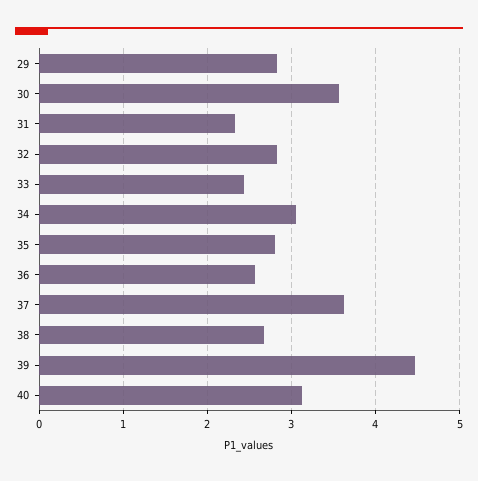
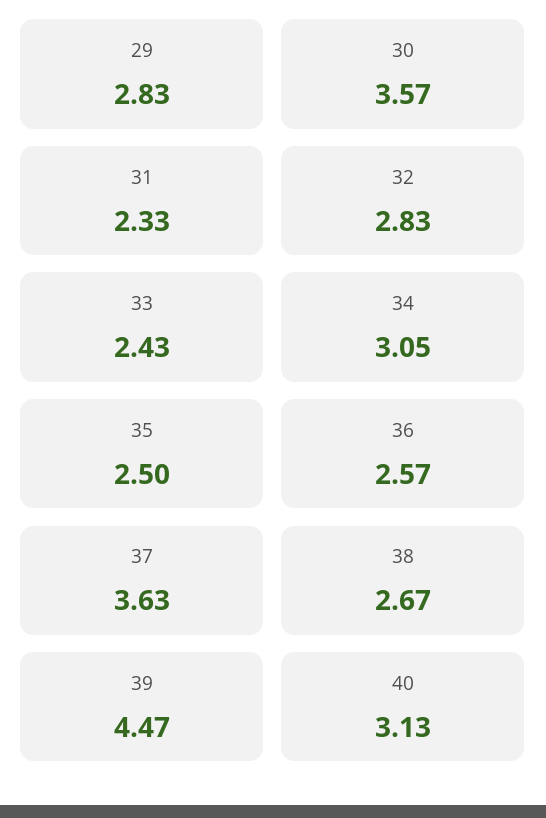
35: 2.8 -> 2.5

